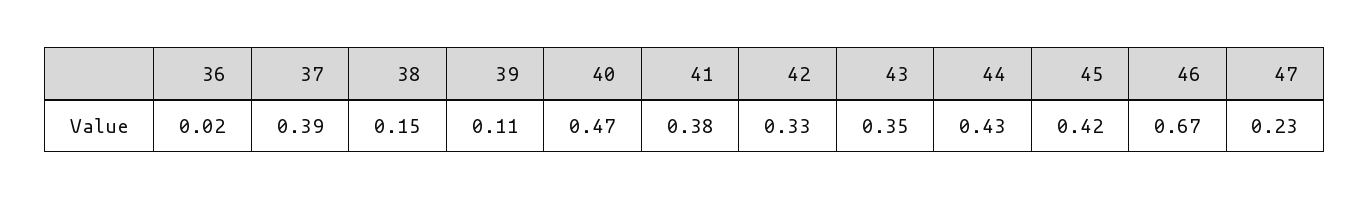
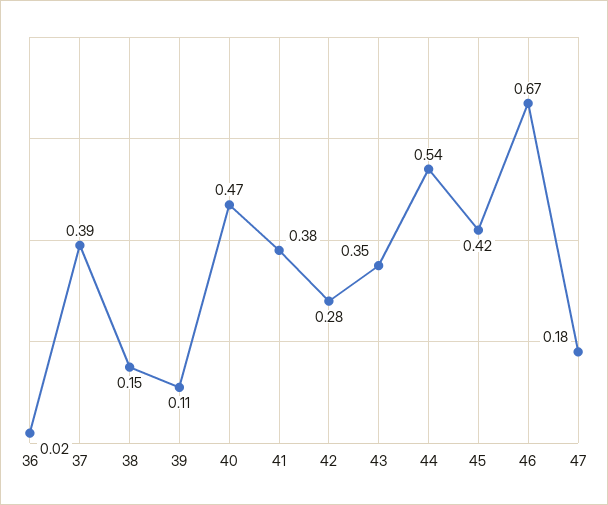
42: 0.33 -> 0.28
44: 0.43 -> 0.54
47: 0.23 -> 0.18

